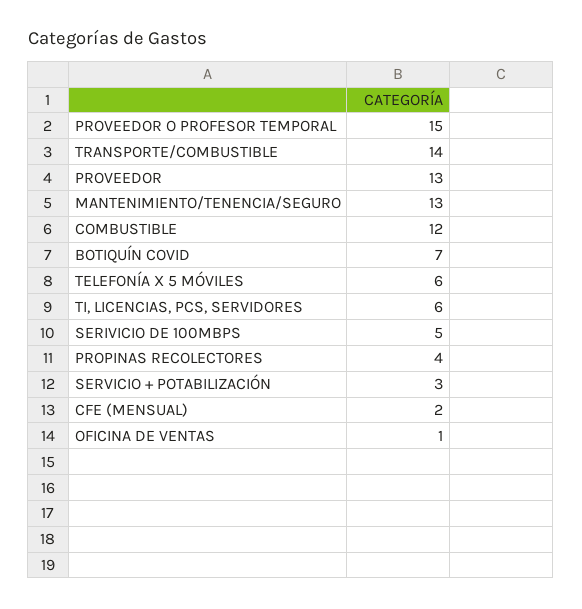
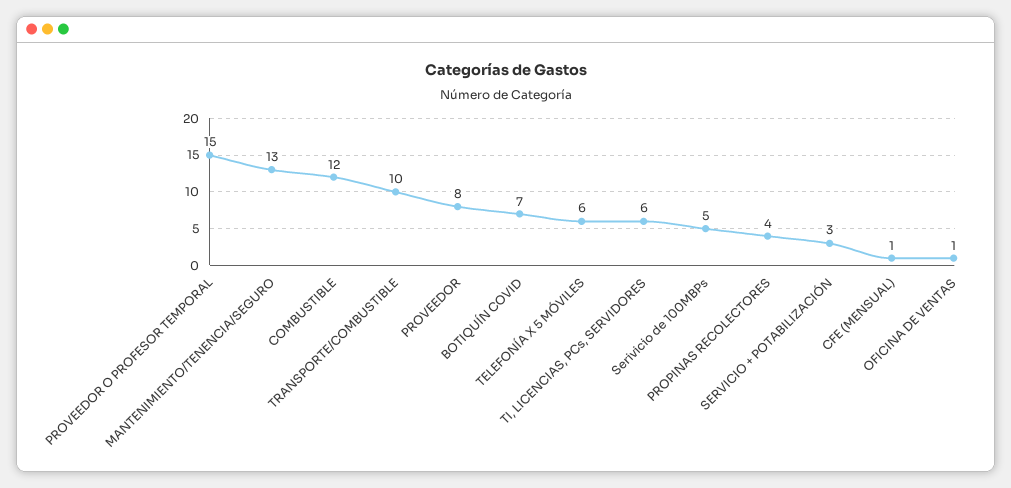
TRANSPORTE/COMBUSTIBLE: 14 -> 10
PROVEEDOR: 13 -> 8
CFE (MENSUAL): 2 -> 1

